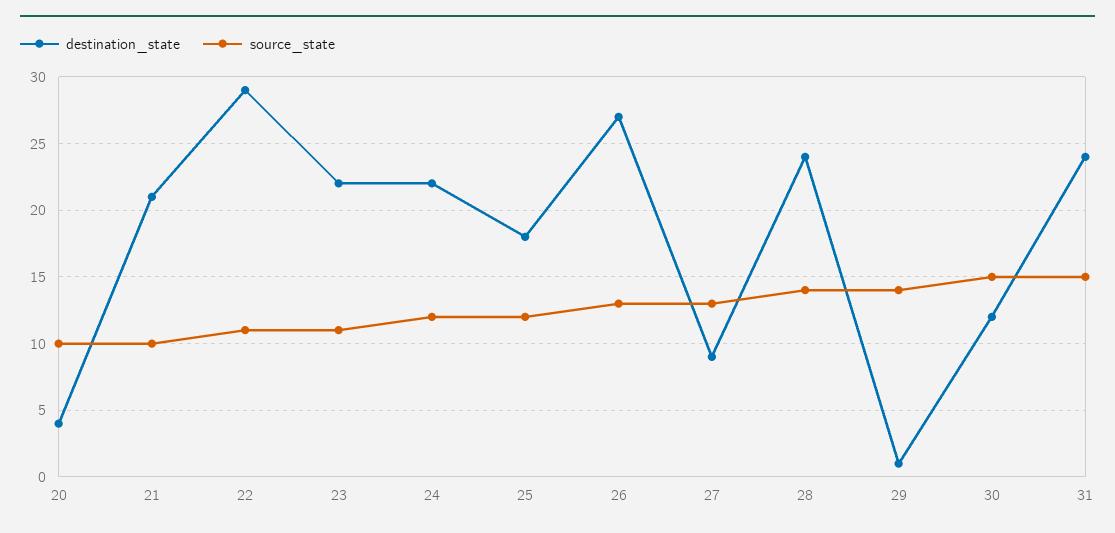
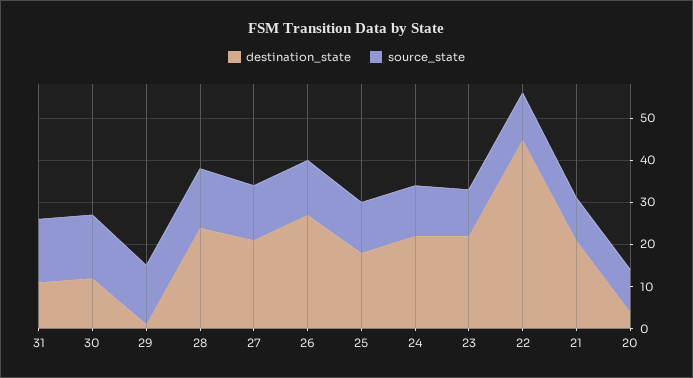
destination_state, 22: 29 -> 45
destination_state, 27: 9 -> 20
destination_state, 31: 24 -> 10

